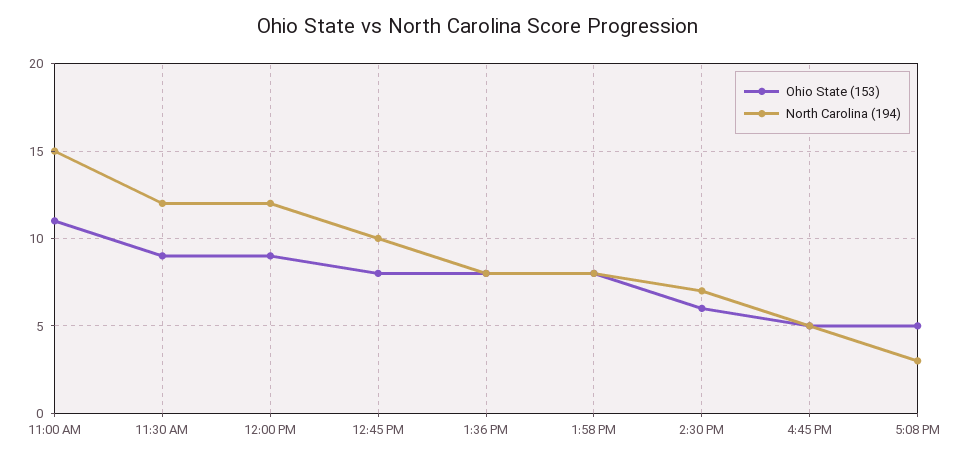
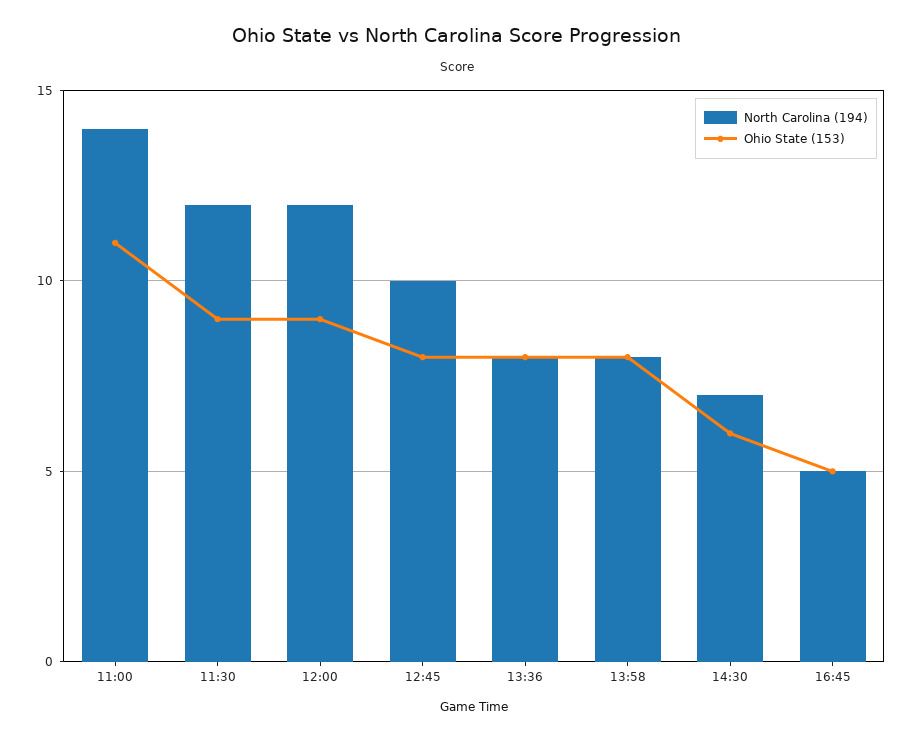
North Carolina (194), 11:00 AM: 15 -> 14
Ohio State (153), 5:08 PM: 5 -> none
North Carolina (194), 5:08 PM: 3 -> none

